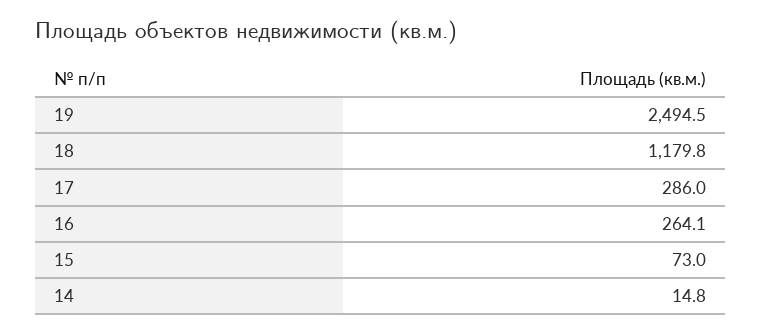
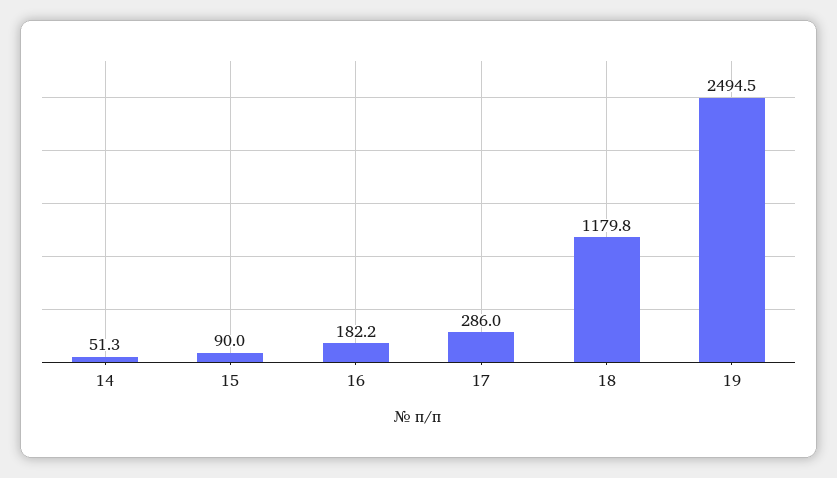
16: 264.1 -> 182.2
15: 73 -> 90
14: 14.8 -> 51.3

